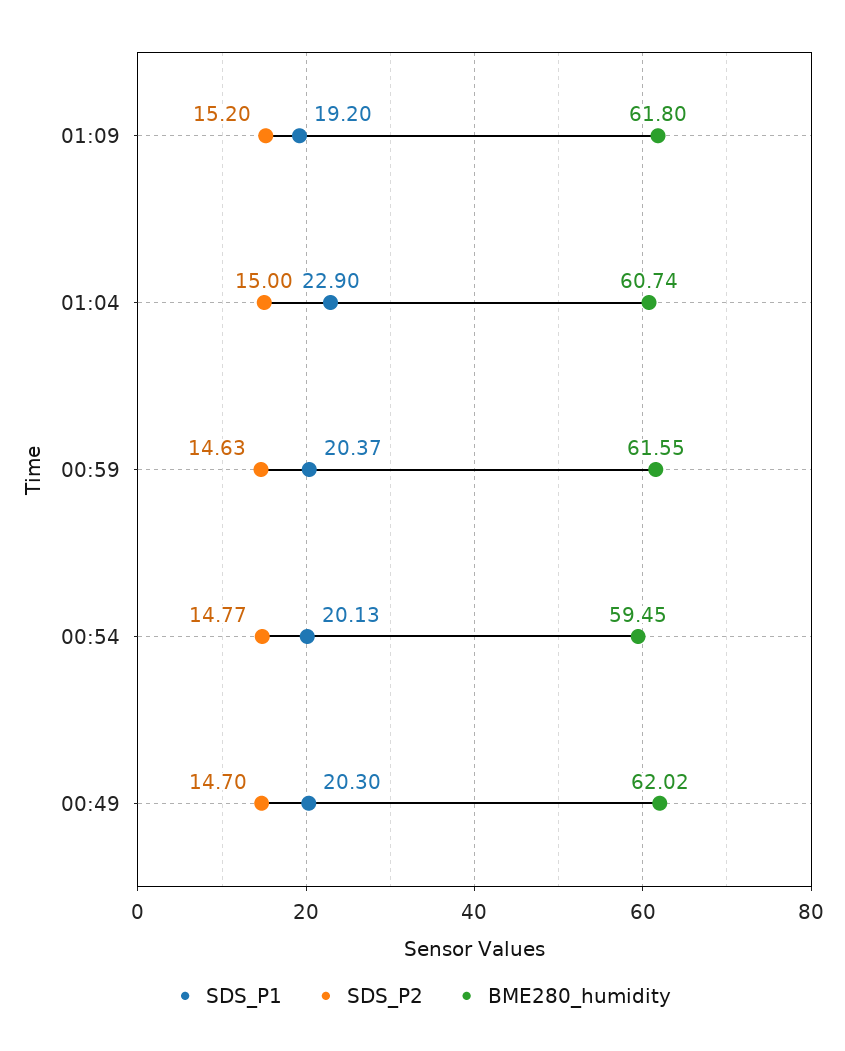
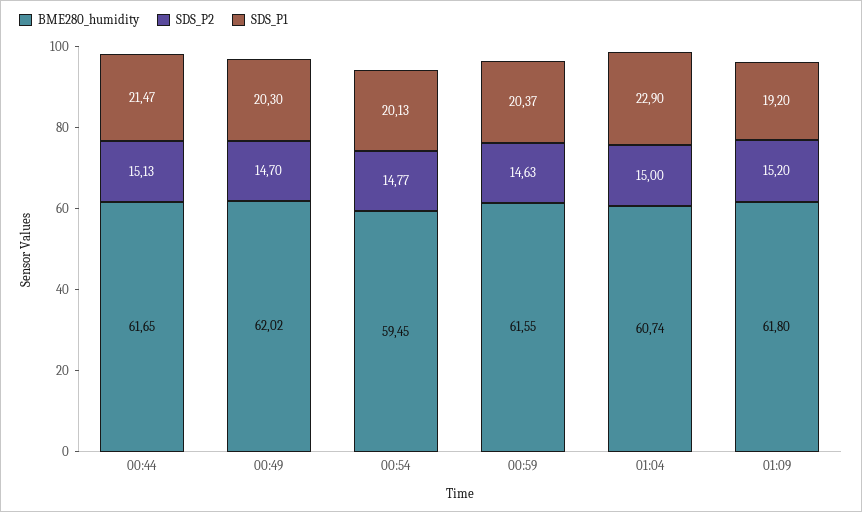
BME280_humidity, 00:44: none -> 61.65
SDS_P2, 00:44: none -> 15.13
SDS_P1, 00:44: none -> 21.47

